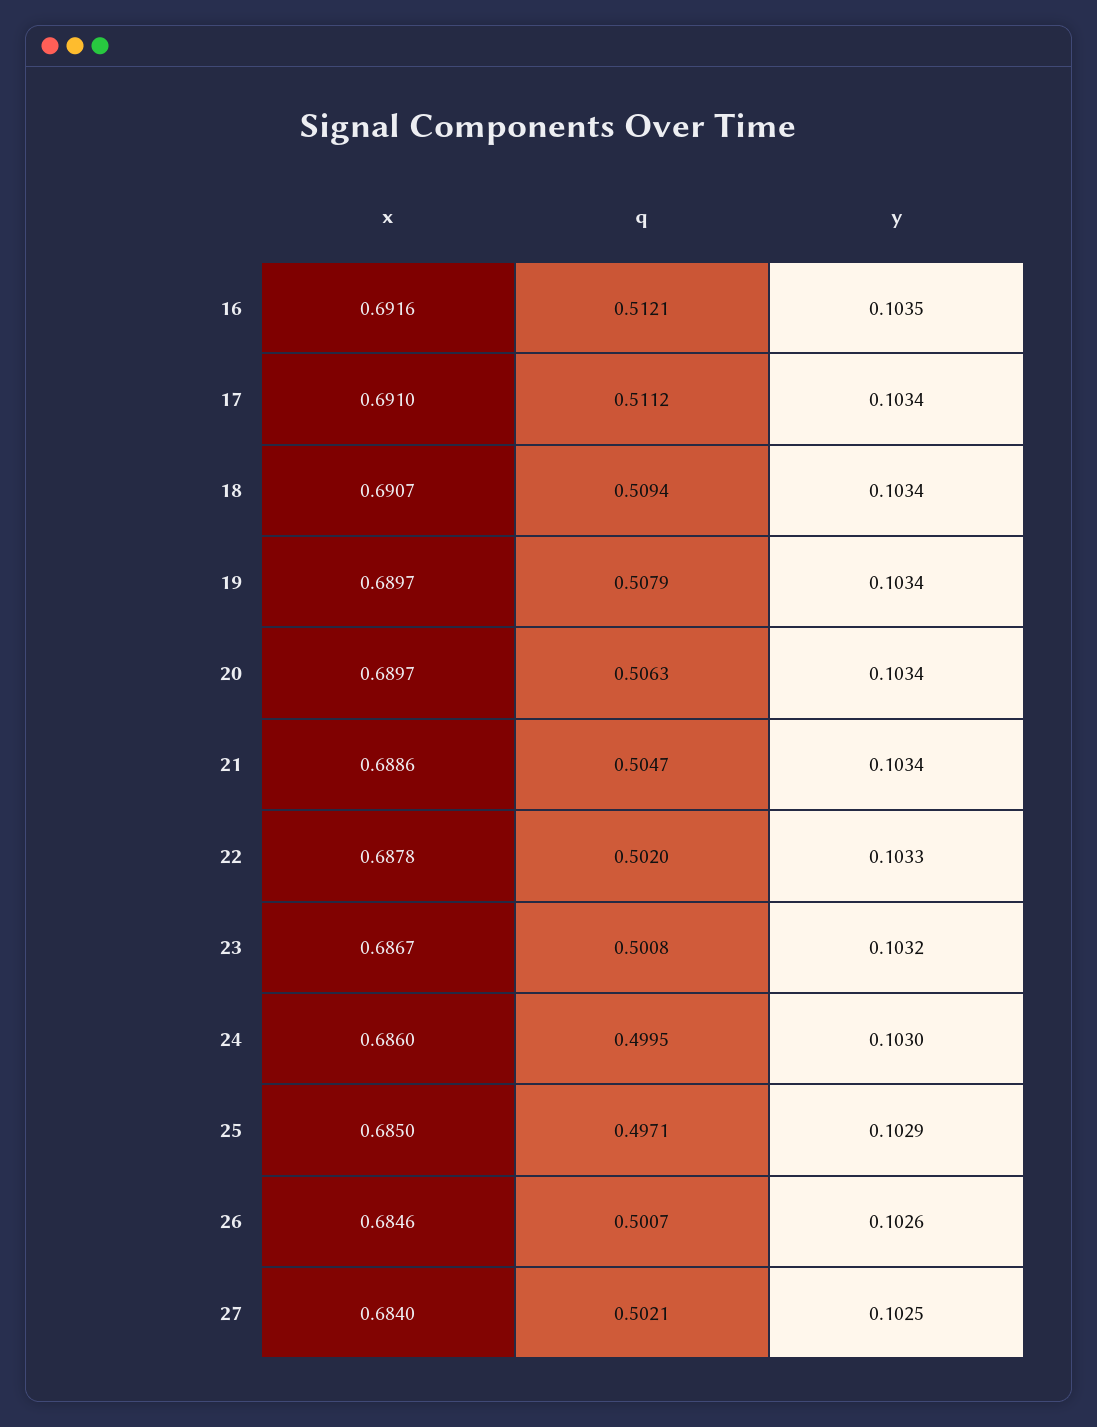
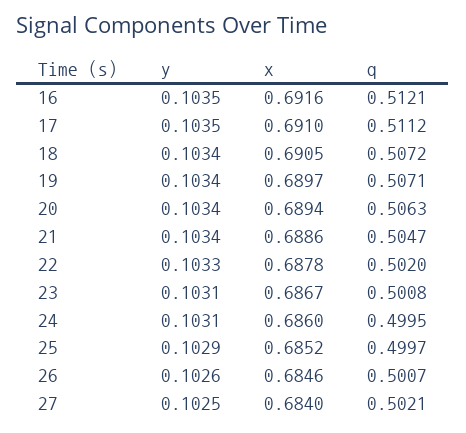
y, 17: 0.1034 -> 0.1035
x, 18: 0.6907 -> 0.6905
q, 18: 0.5094 -> 0.5072
q, 19: 0.5079 -> 0.5071
x, 20: 0.6897 -> 0.6894
y, 23: 0.1032 -> 0.1031
y, 24: 0.103 -> 0.1031
x, 25: 0.685 -> 0.6852
q, 25: 0.4971 -> 0.4997

